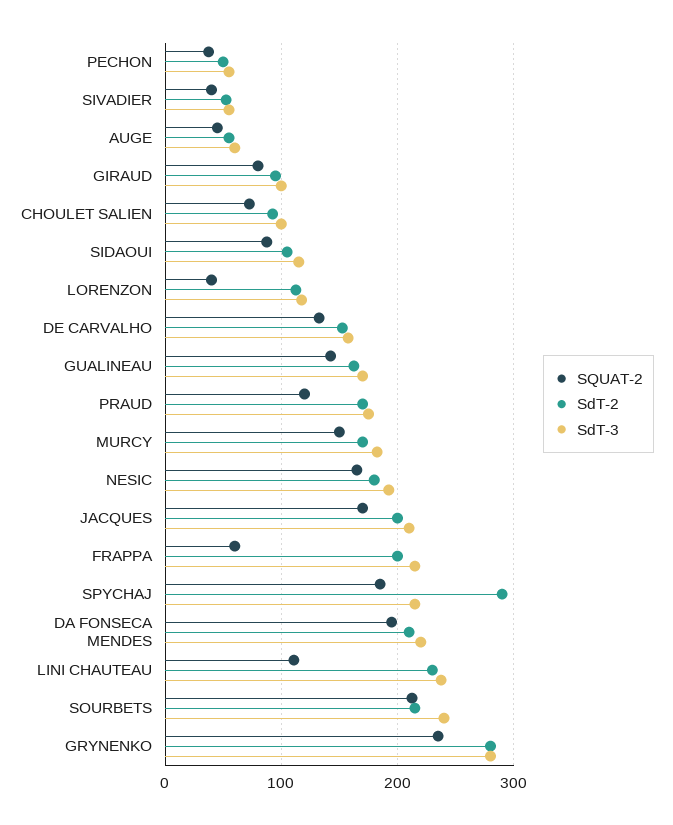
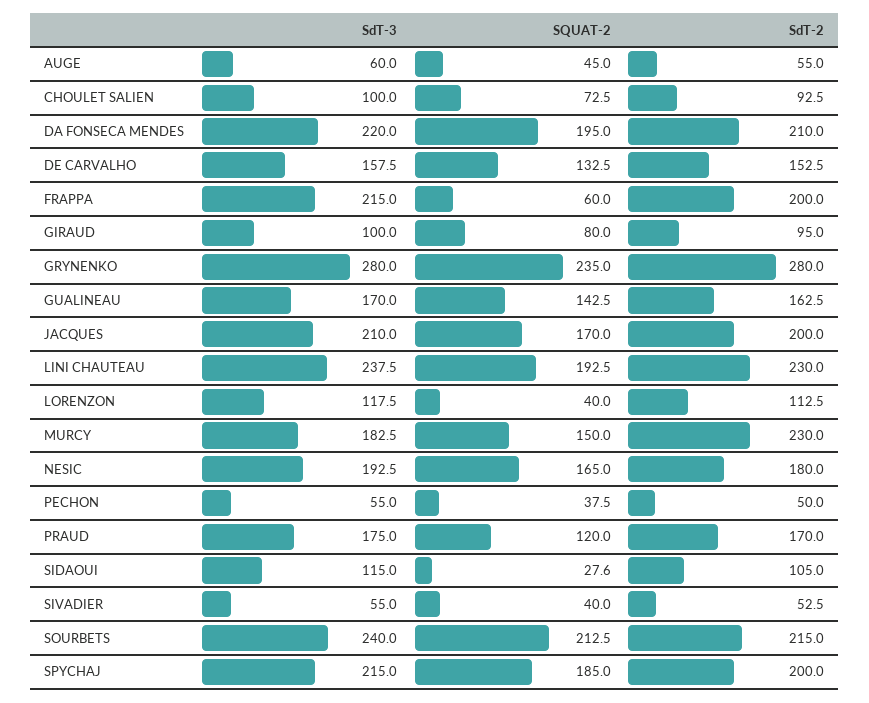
SQUAT-2, SIDAOUI: 90 -> 27.6
SdT-2, MURCY: 170 -> 230
SdT-2, SPYCHAJ: 290 -> 200
SQUAT-2, LINI CHAUTEAU: 110 -> 192.5

